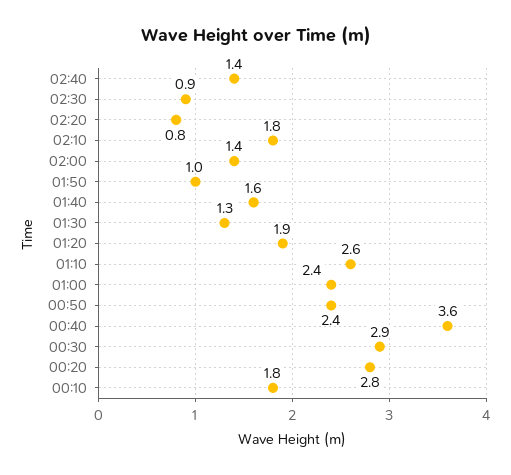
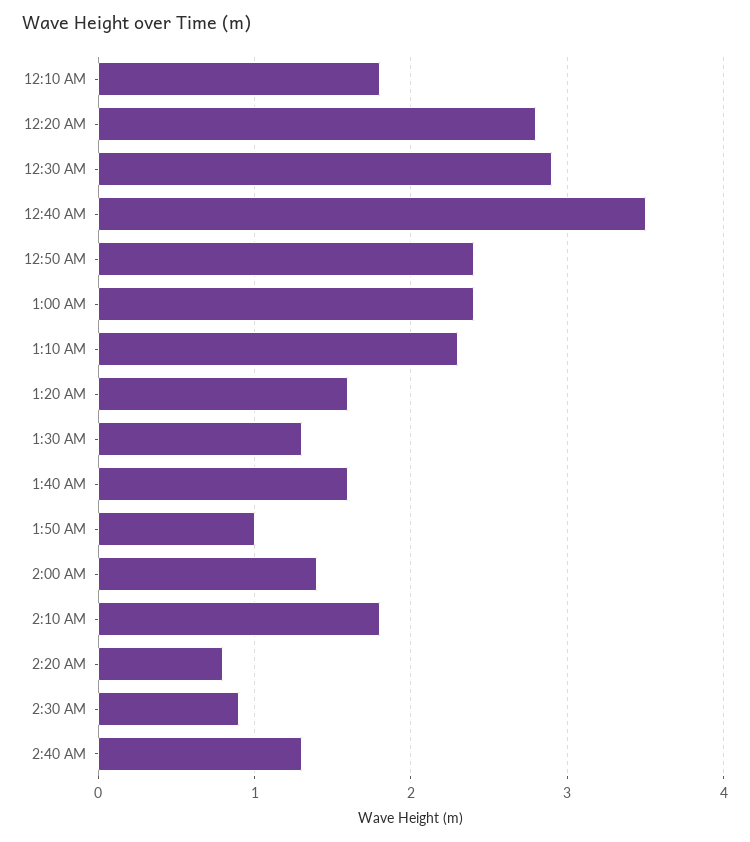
02:40: 1.4 -> 1.3
01:20: 1.9 -> 1.6
01:10: 2.6 -> 2.3
00:40: 3.6 -> 3.5

